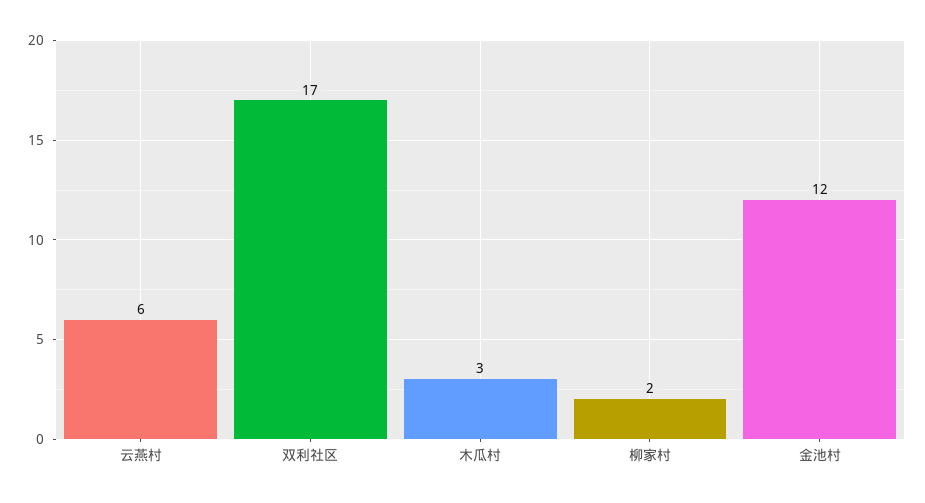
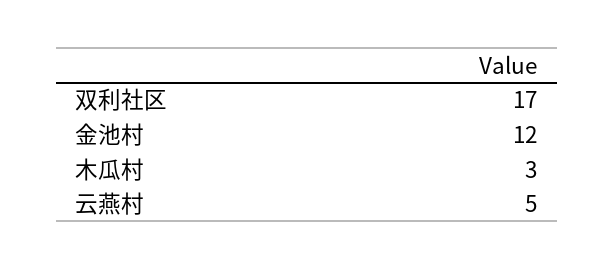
云燕村: 6 -> 5
柳家村: 2 -> none

